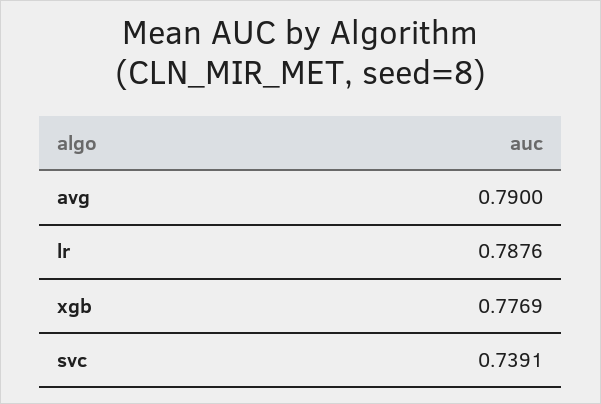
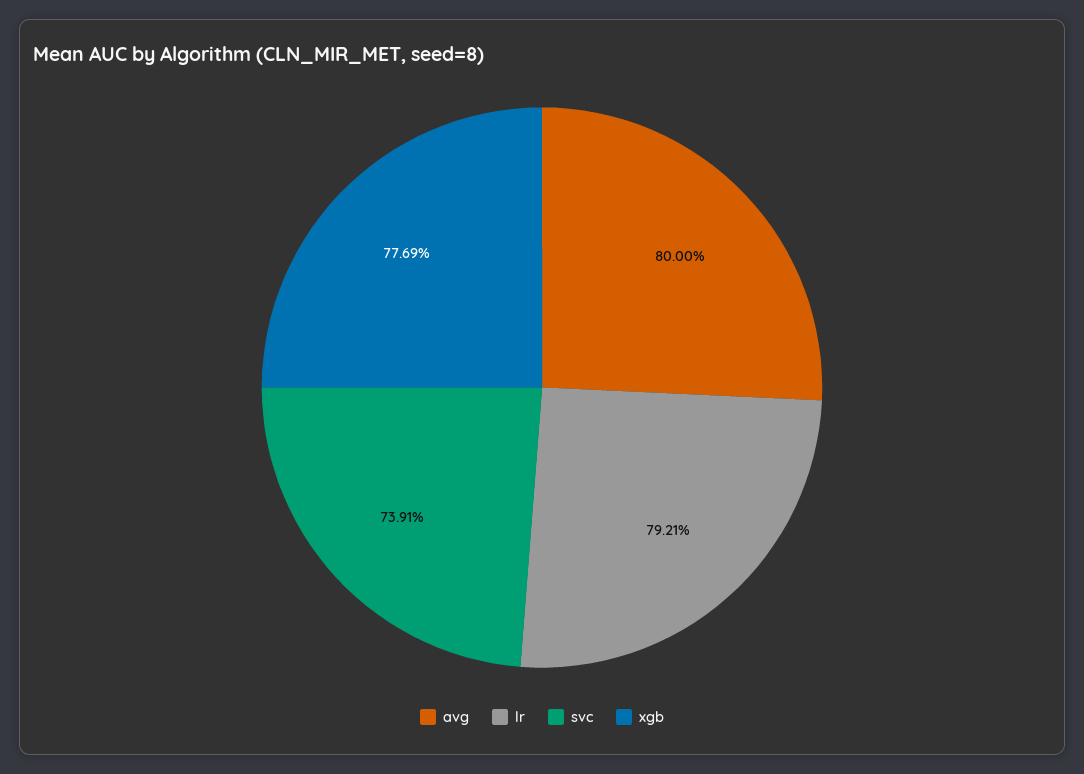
avg: 0.79 -> 0.8
lr: 0.7876 -> 0.7921

